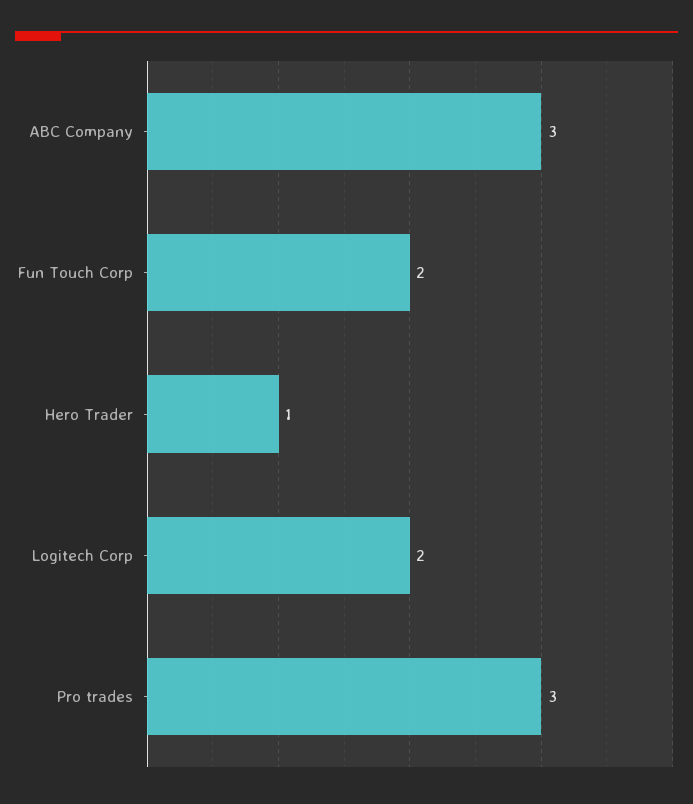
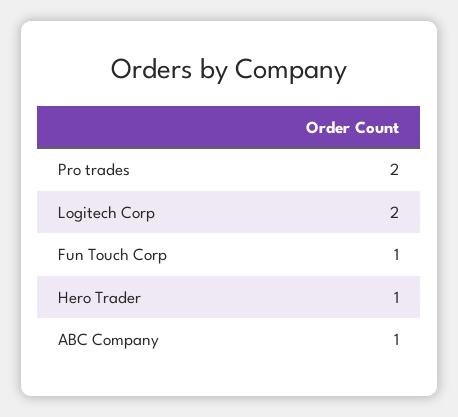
ABC Company: 3 -> 1
Fun Touch Corp: 2 -> 1
Pro trades: 3 -> 2

